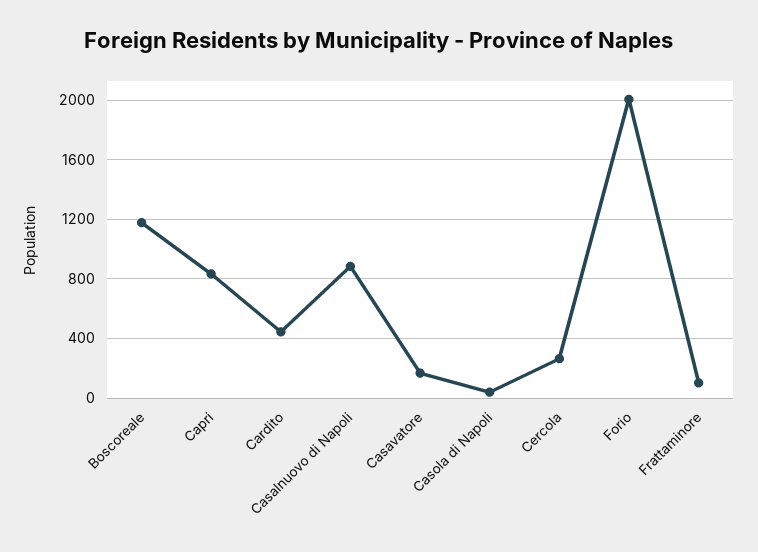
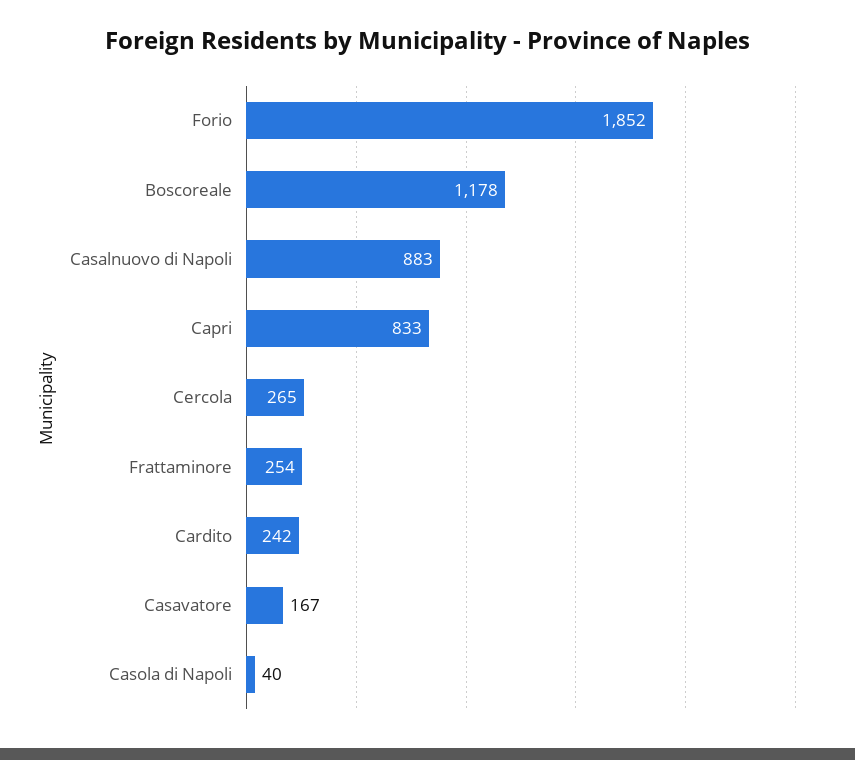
Cardito: 450 -> 242
Forio: 2000 -> 1852
Frattaminore: 100 -> 254

